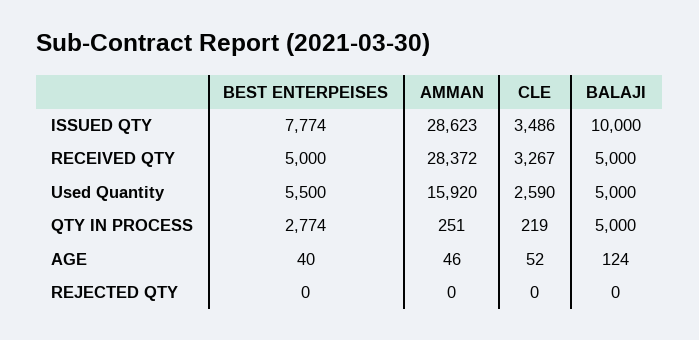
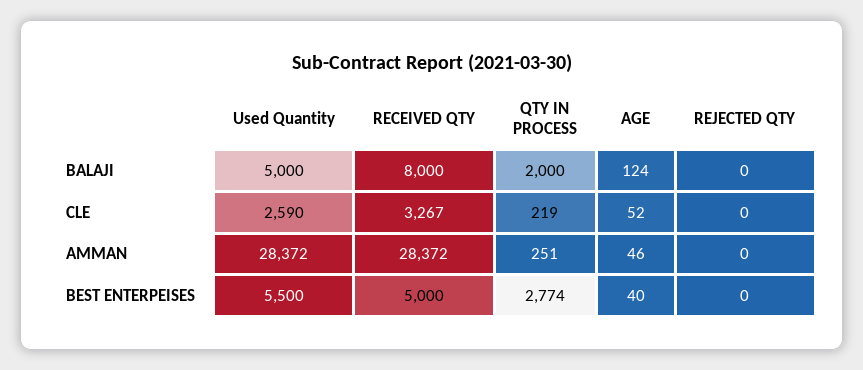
BEST ENTERPEISES, ISSUED QTY: 7774 -> none
AMMAN, ISSUED QTY: 28623 -> none
CLE, ISSUED QTY: 3486 -> none
BALAJI, ISSUED QTY: 10000 -> none
BALAJI, RECEIVED QTY: 5000 -> 8000
AMMAN, Used Quantity: 15920 -> 28372
BALAJI, QTY IN PROCESS: 5000 -> 2000

